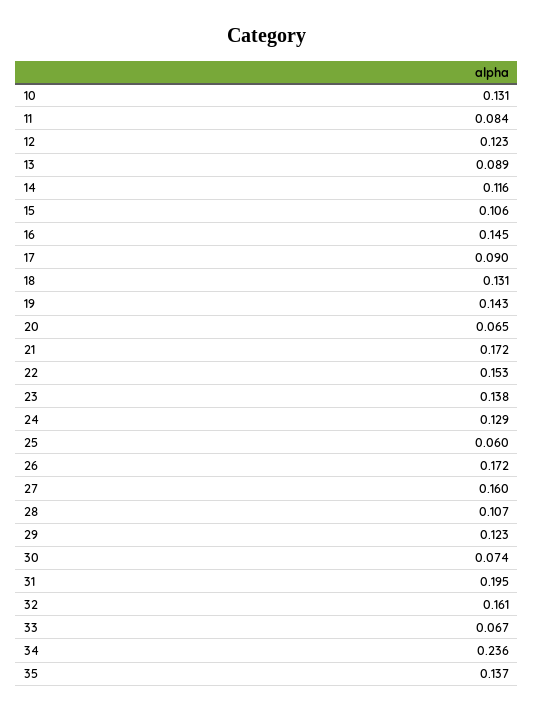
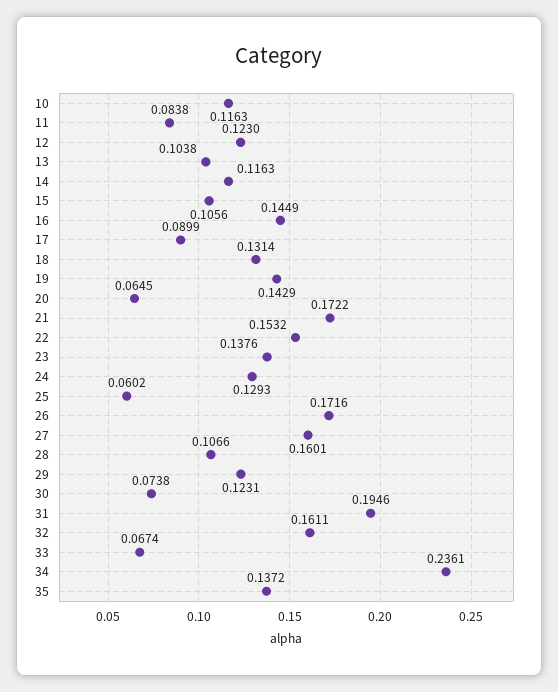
10: 0.131 -> 0.1163
13: 0.089 -> 0.1038

